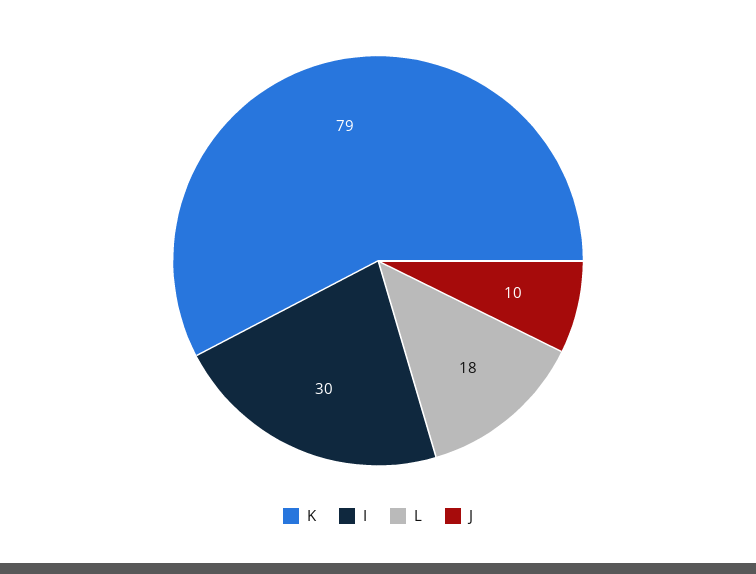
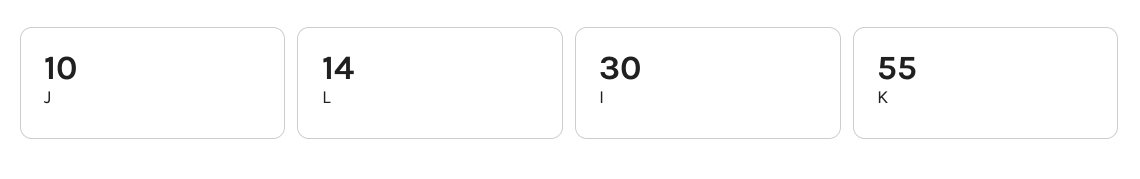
K: 79 -> 55
L: 18 -> 14

